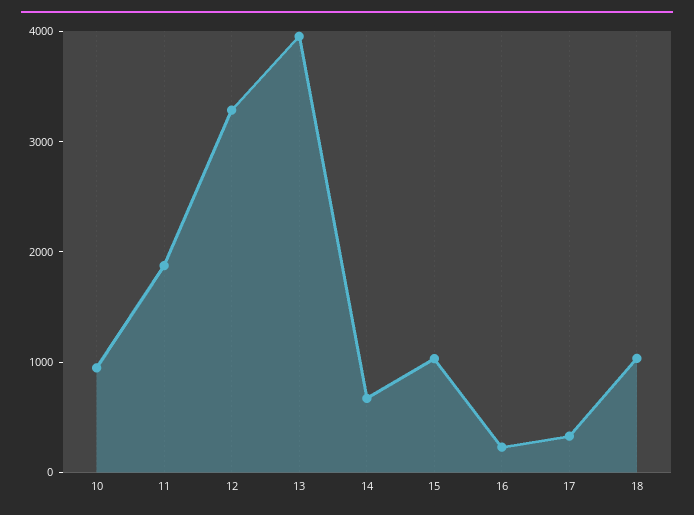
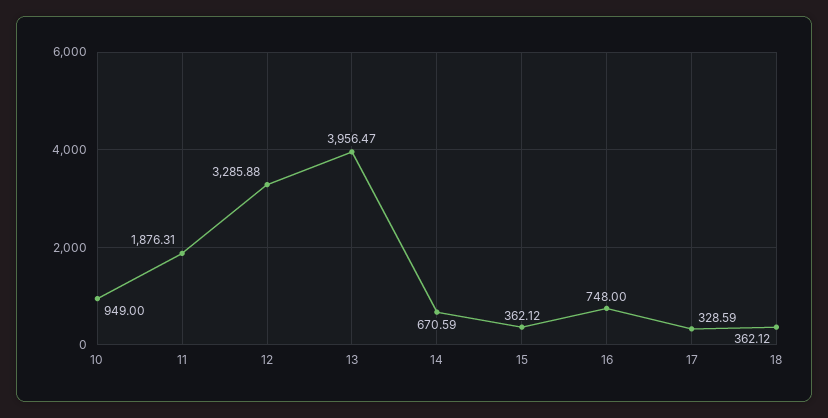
15: 1000 -> 362.12
16: 200 -> 748
18: 1000 -> 362.12

